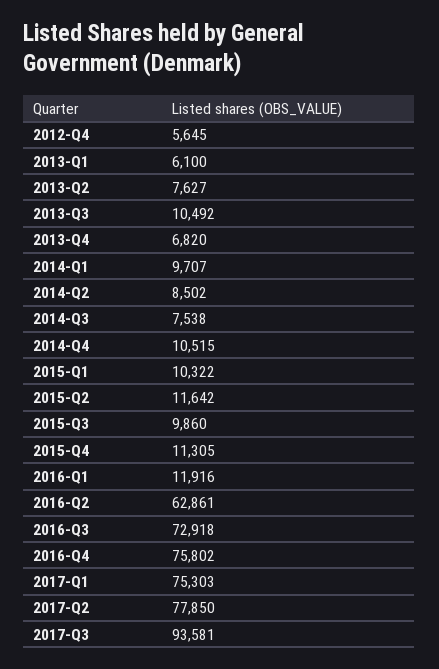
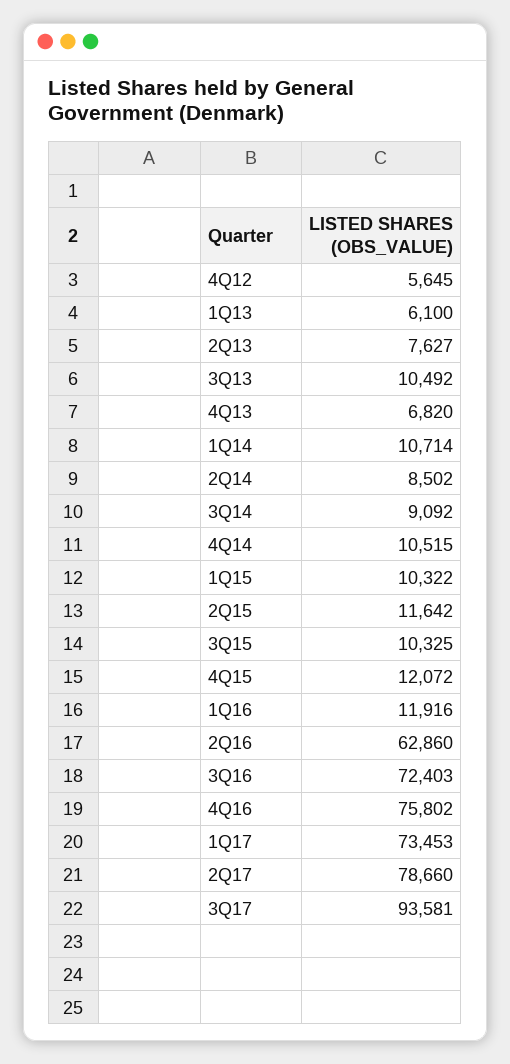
2014-Q1: 9707 -> 10714
2014-Q3: 7538 -> 9092
2015-Q3: 9860 -> 10325
2015-Q4: 11305 -> 12072
2016-Q2: 62861 -> 62860
2016-Q3: 72918 -> 72403
2017-Q1: 75303 -> 73453
2017-Q2: 77850 -> 78660

